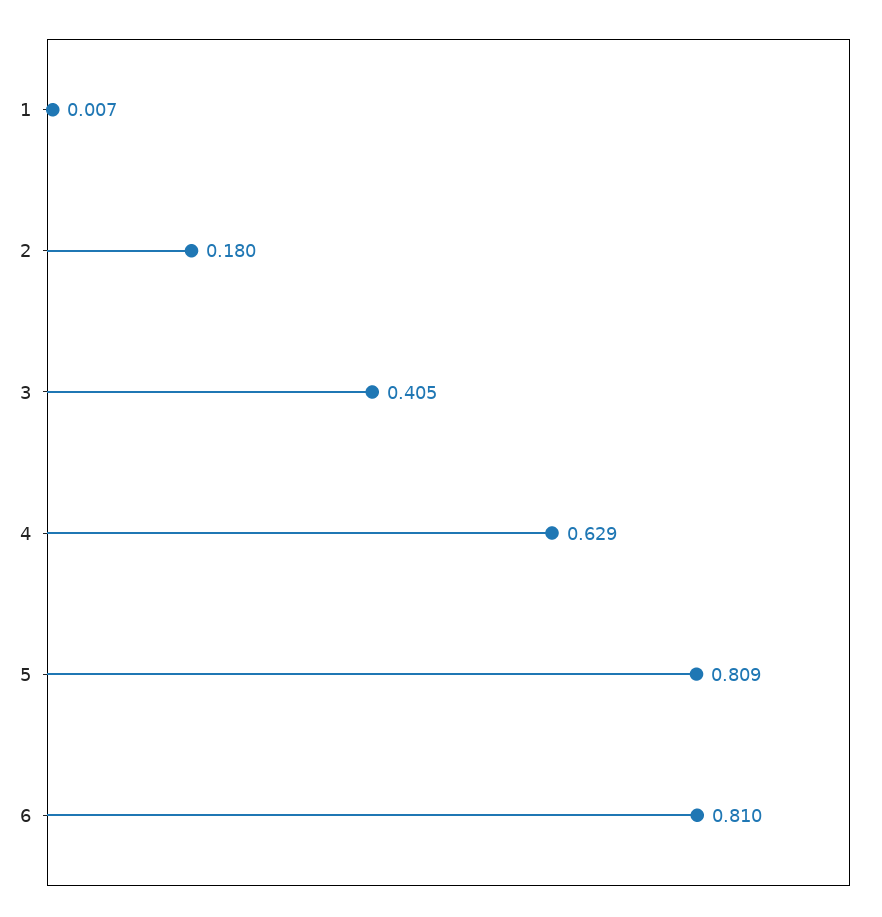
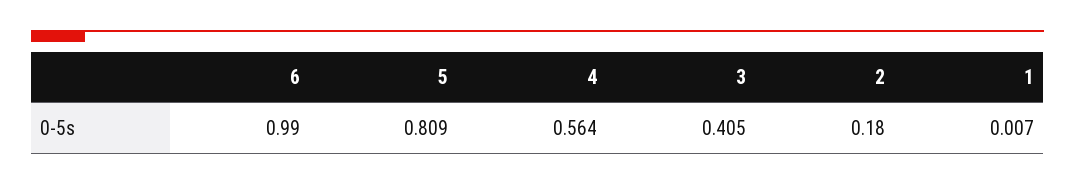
4: 0.629 -> 0.564
6: 0.81 -> 0.99

